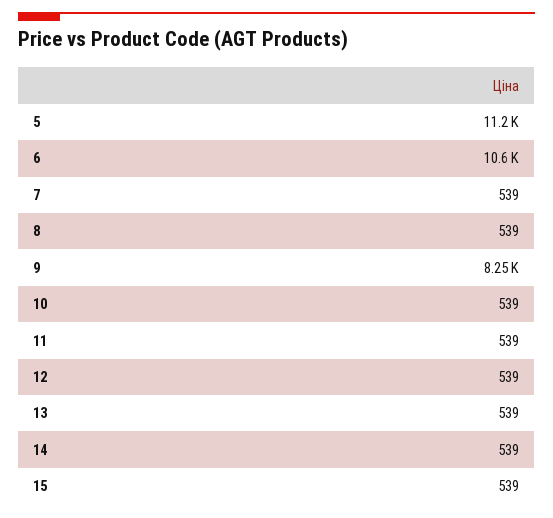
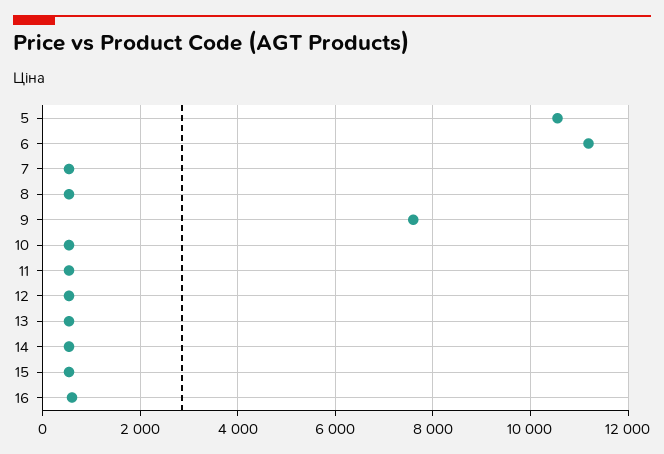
5: 11200 -> 10600
6: 10600 -> 11200
9: 8250 -> 7600
16: none -> 600

